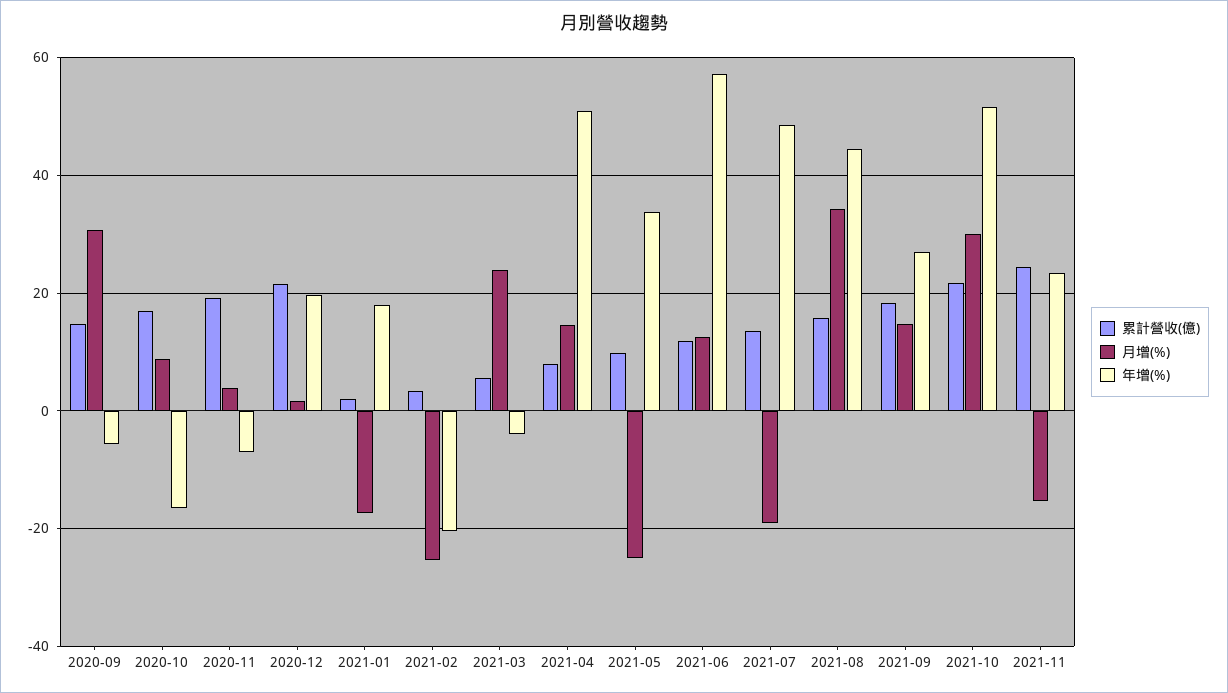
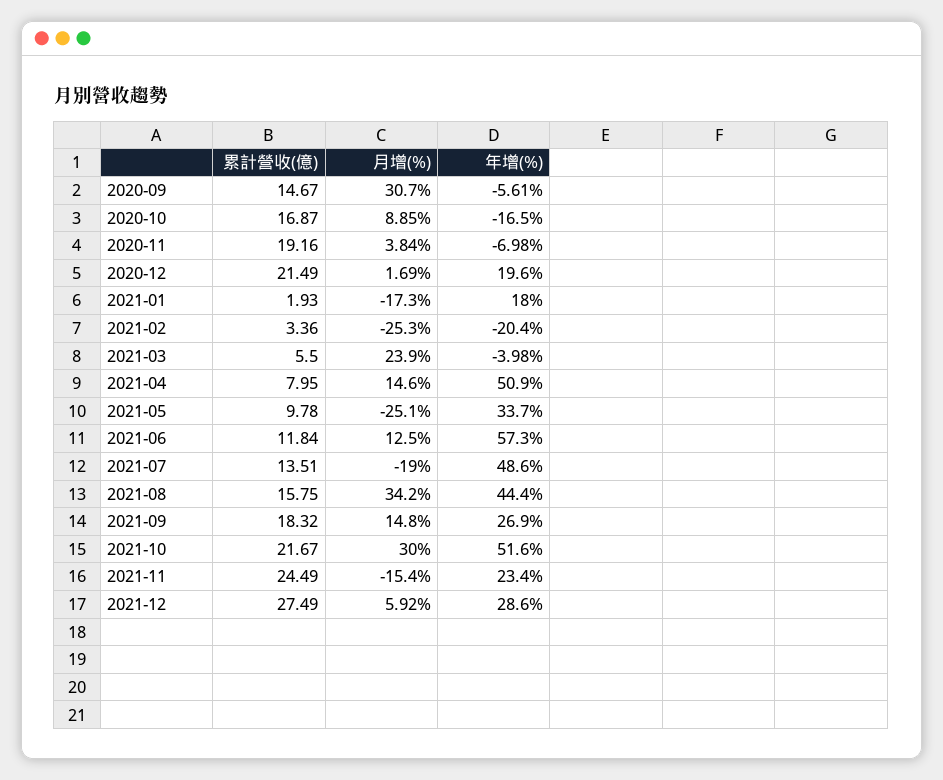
累計營收(億), 2021-12: none -> 27.49
月增(%), 2021-12: none -> 5.92
年增(%), 2021-12: none -> 28.6

